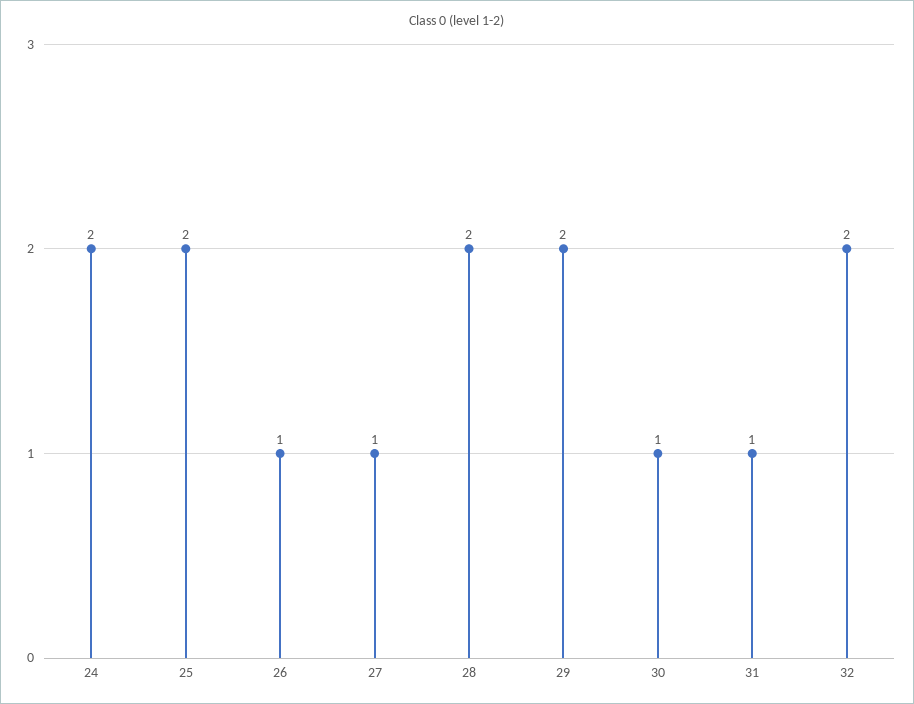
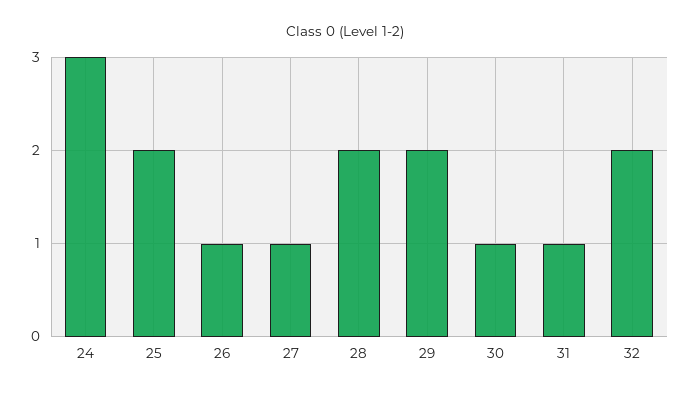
24: 2 -> 3

